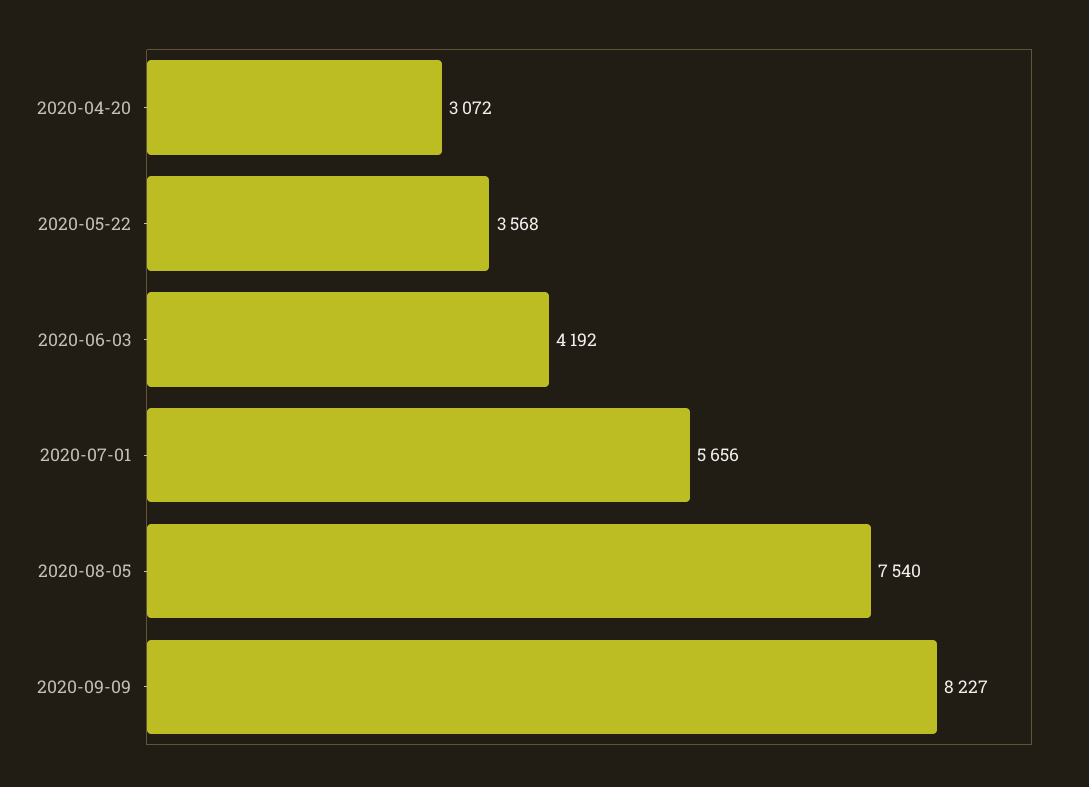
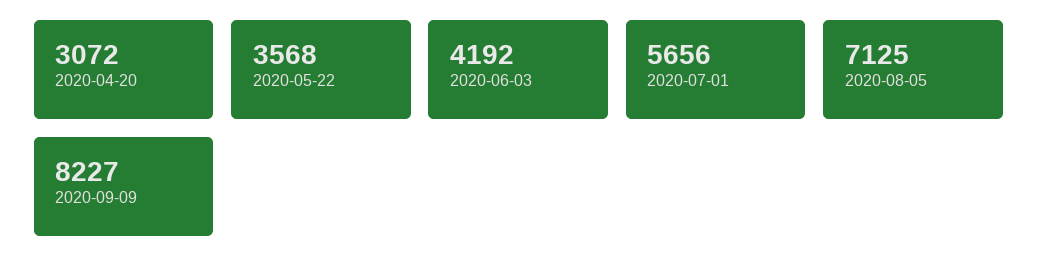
2020-08-05: 7540 -> 7125

